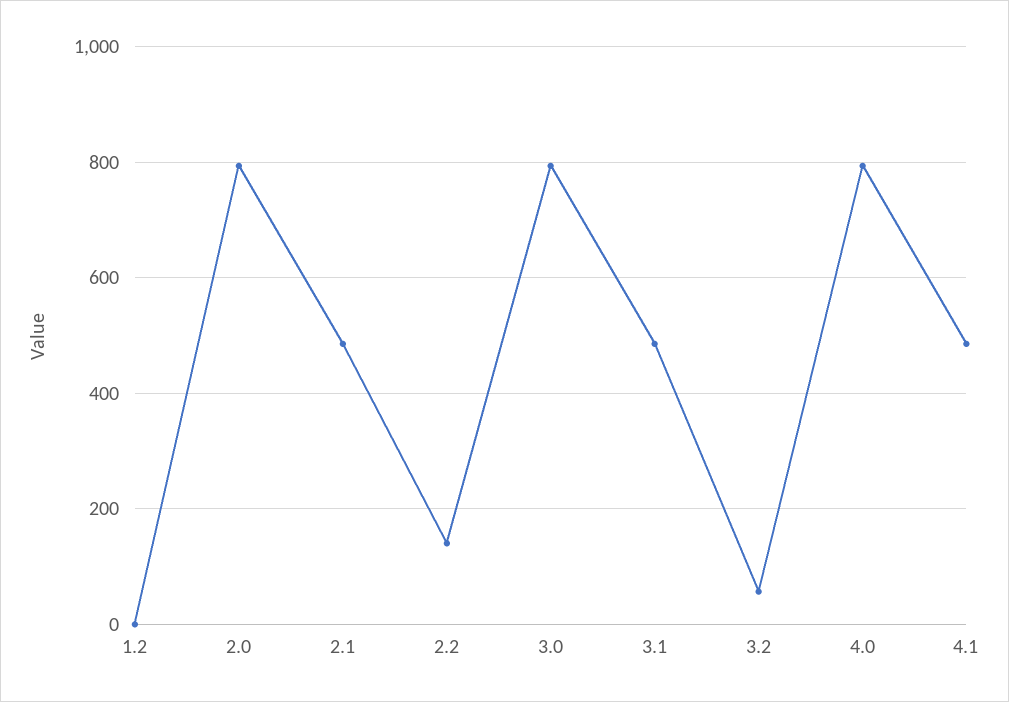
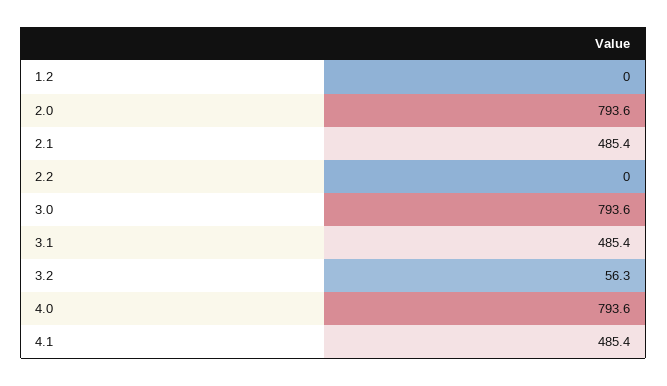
2.2: 140 -> 0

